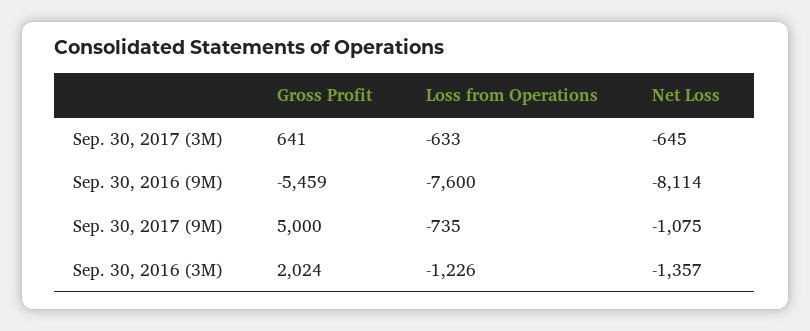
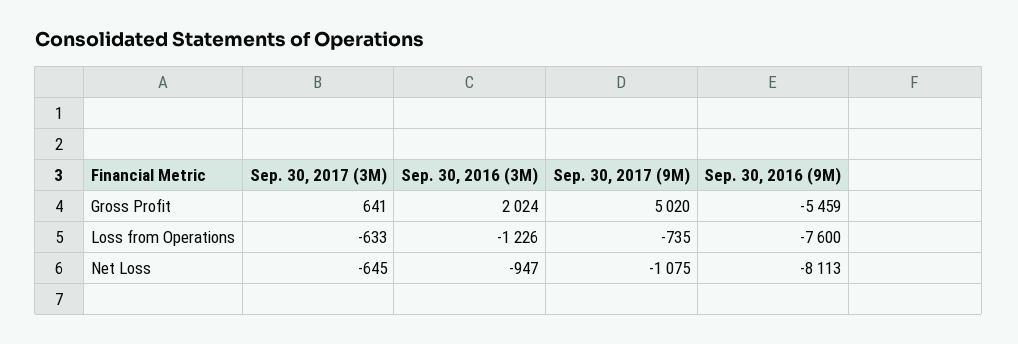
Net Loss, Sep. 30, 2016 (9M): -8114 -> -8113
Gross Profit, Sep. 30, 2017 (9M): 5000 -> 5020
Net Loss, Sep. 30, 2016 (3M): -1357 -> -947

